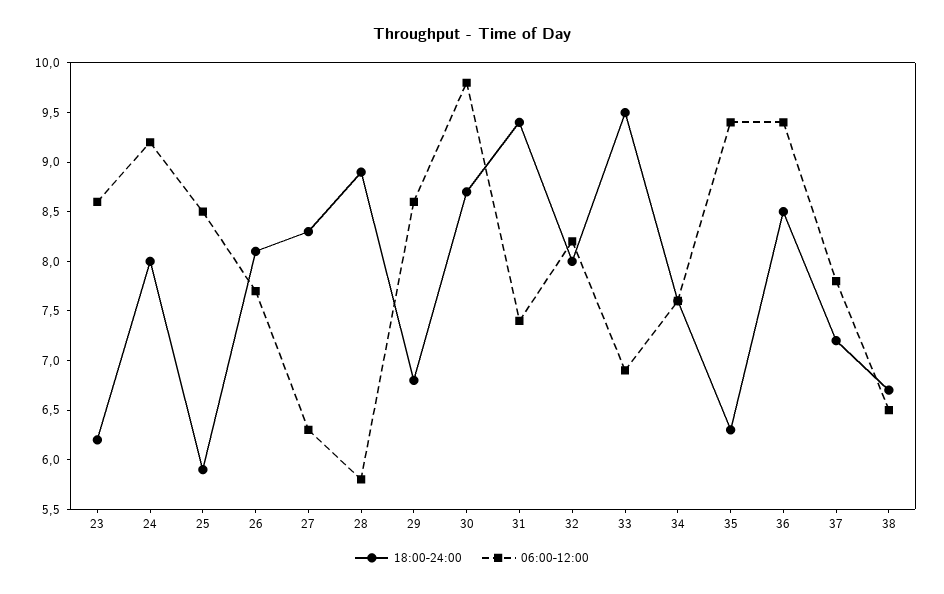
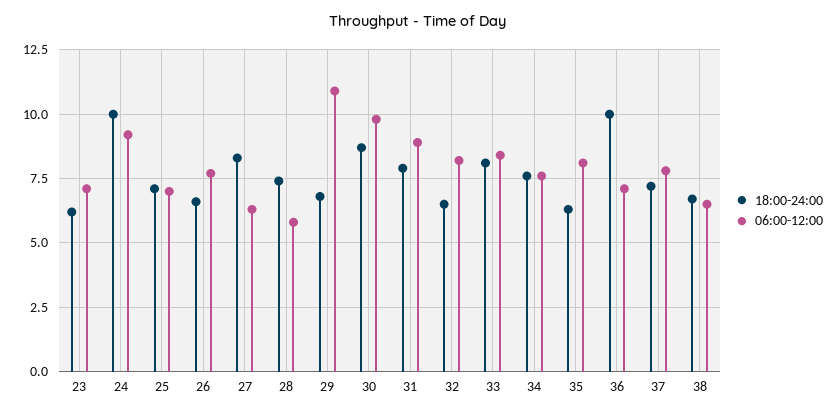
06:00-12:00, 23: 8.6 -> 7
18:00-24:00, 24: 8 -> 10
18:00-24:00, 25: 5.9 -> 7
06:00-12:00, 25: 8.5 -> 7
18:00-24:00, 26: 8.1 -> 6.5
18:00-24:00, 28: 8.9 -> 7.5
06:00-12:00, 29: 8.6 -> 11
18:00-24:00, 31: 9.4 -> 8
06:00-12:00, 31: 7.4 -> 9
18:00-24:00, 32: 8 -> 6.5
18:00-24:00, 33: 9.5 -> 8
06:00-12:00, 33: 6.9 -> 8.5
06:00-12:00, 35: 9.4 -> 8
18:00-24:00, 36: 8.5 -> 10
06:00-12:00, 36: 9.4 -> 7

